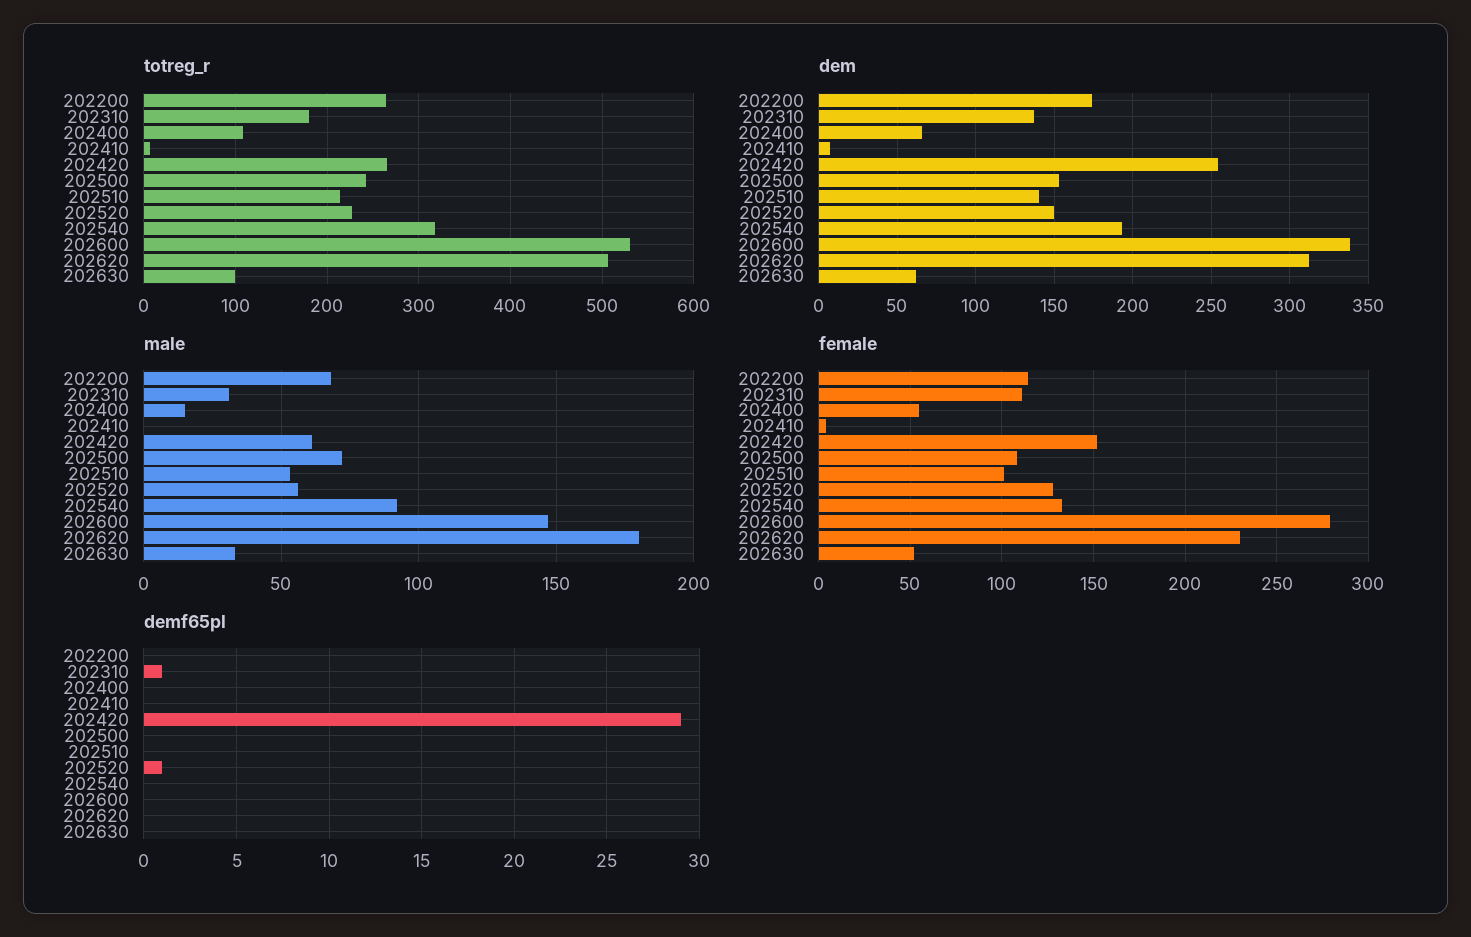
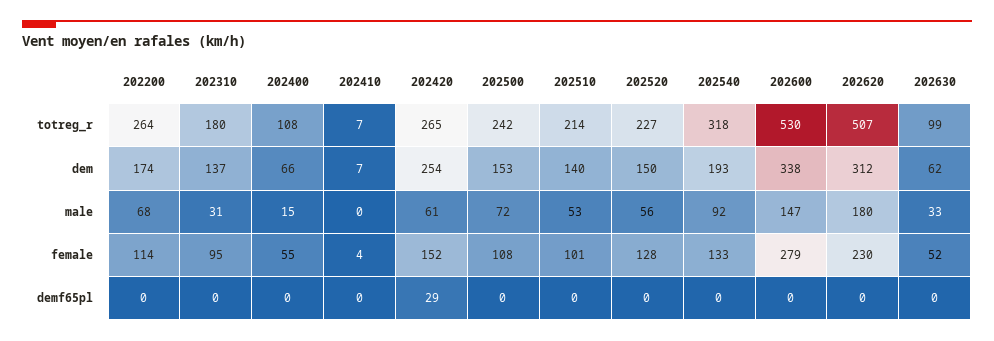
female, 202310: 110 -> 95
demf65pl, 202310: 1 -> 0
demf65pl, 202520: 1 -> 0

